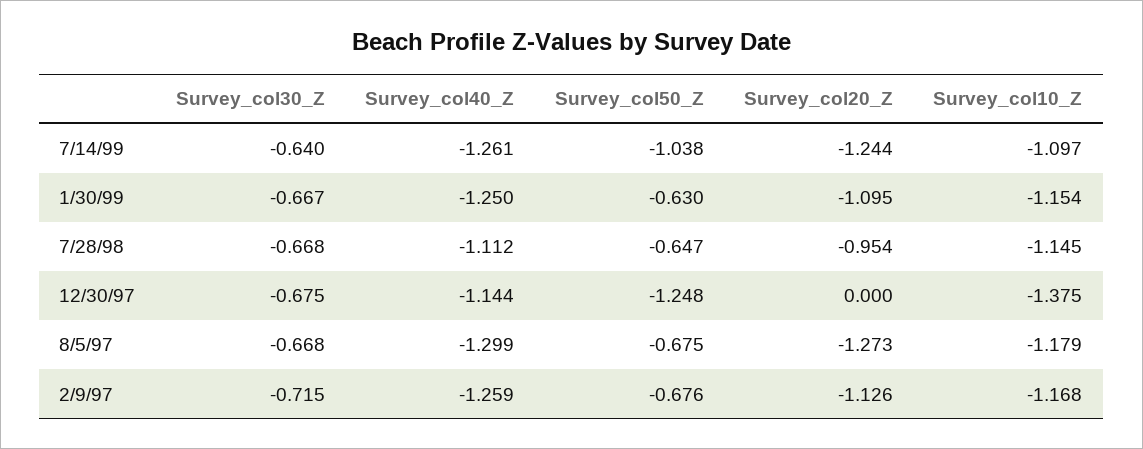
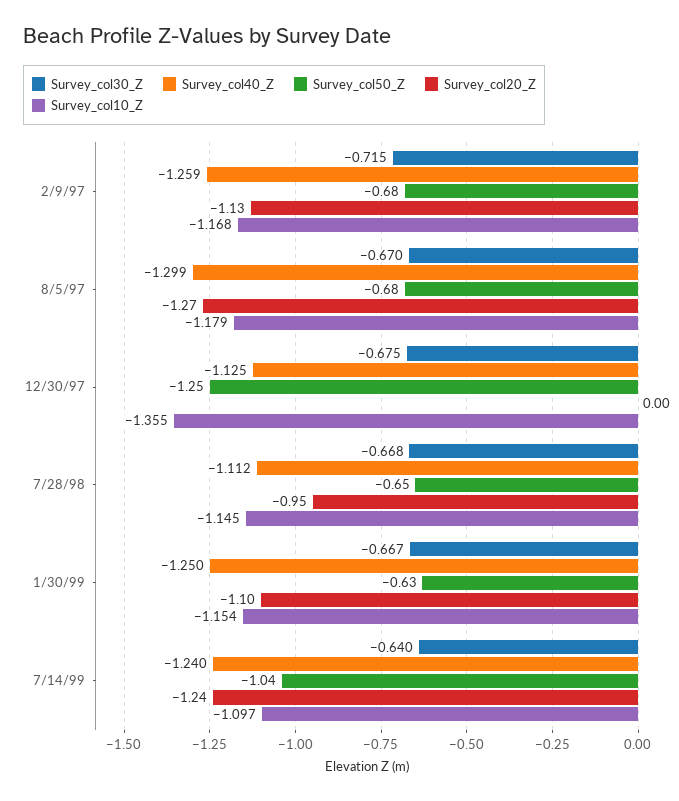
Survey_col40_Z, 7/14/99: -1.261 -> -1.24
Survey_col40_Z, 12/30/97: -1.144 -> -1.125
Survey_col10_Z, 12/30/97: -1.375 -> -1.355
Survey_col30_Z, 8/5/97: -0.668 -> -0.67

